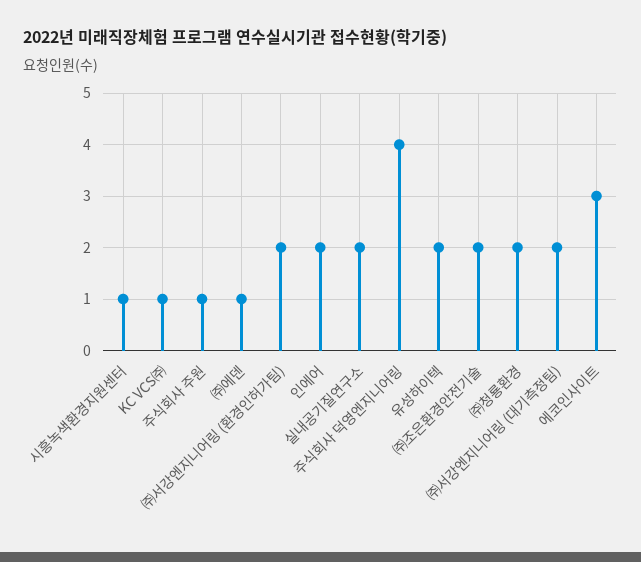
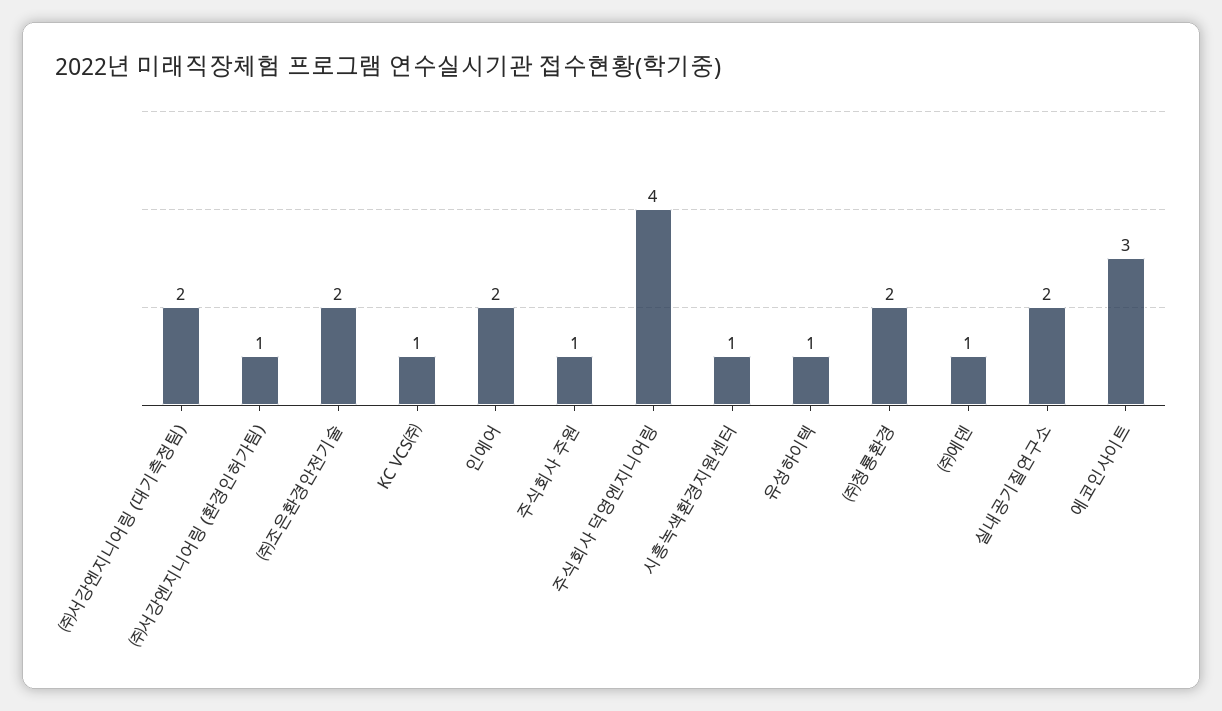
㈜서강엔지니어링 (환경인허가팀): 2 -> 1
유성하이텍: 2 -> 1

